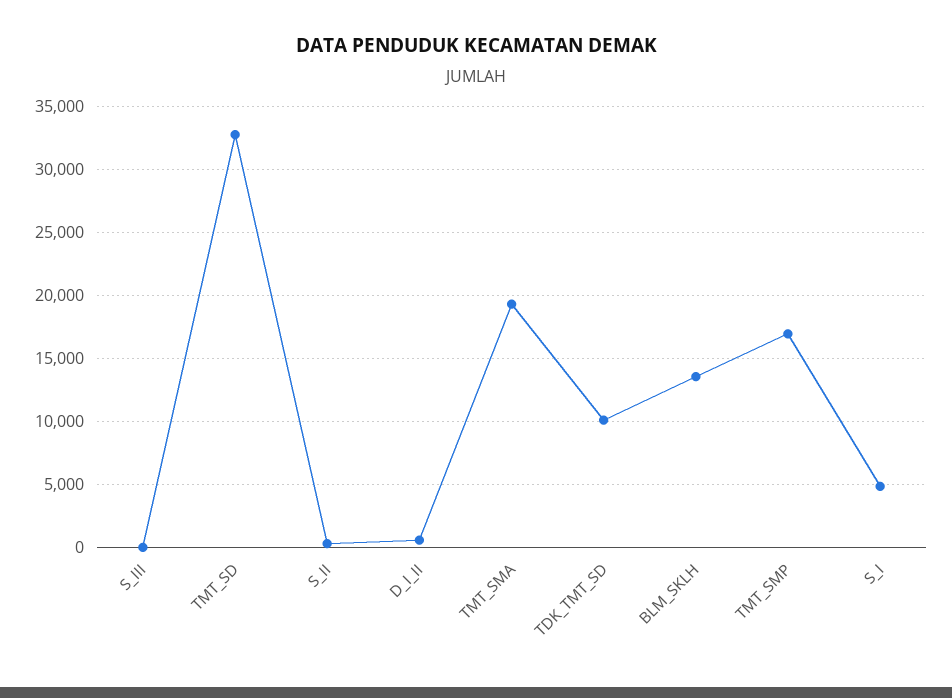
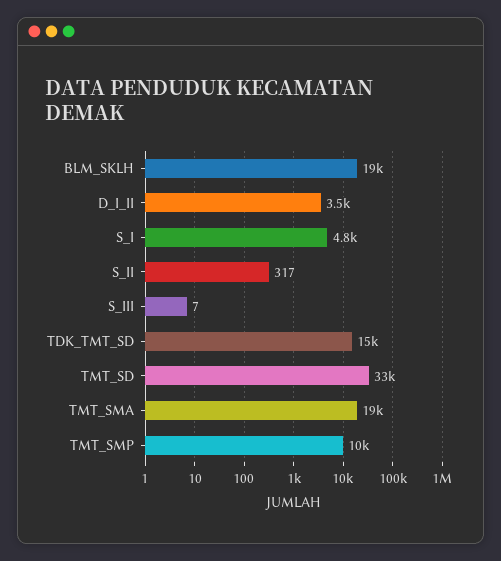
D_I_II: 500 -> 3500
TDK_TMT_SD: 10000 -> 15000
BLM_SKLH: 13500 -> 19000
TMT_SMP: 17000 -> 10000

